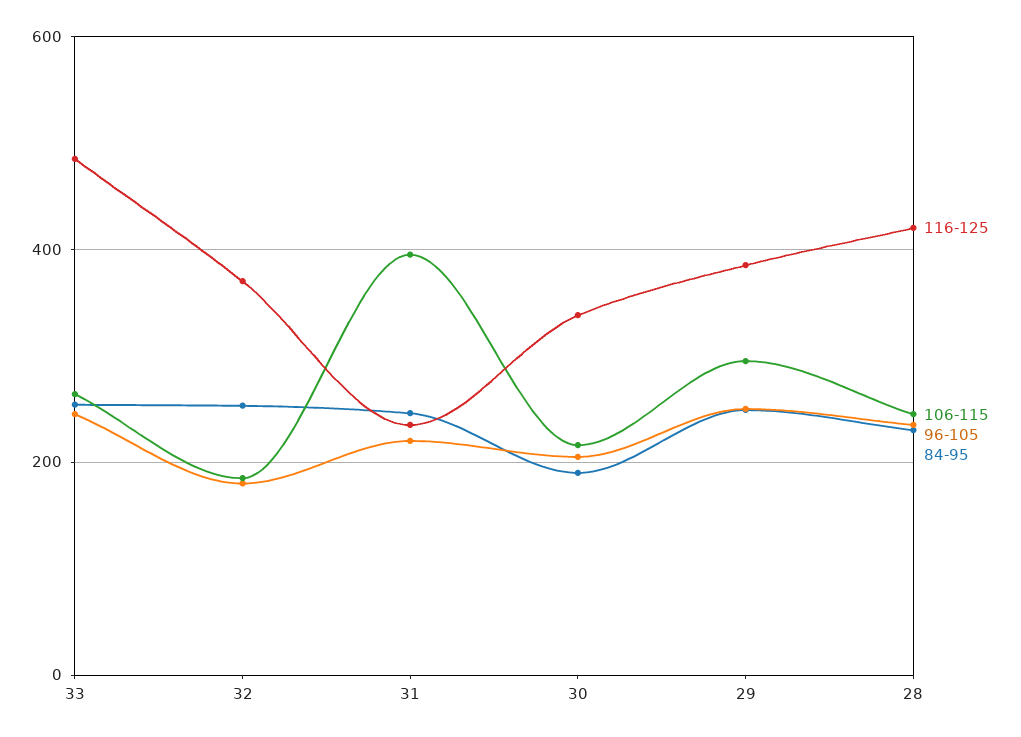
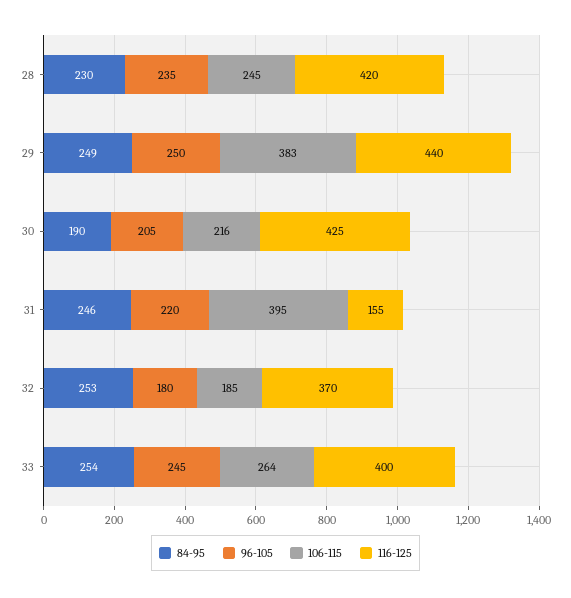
116-125, 33: 480 -> 400
116-125, 31: 240 -> 155
116-125, 30: 340 -> 425
116-125, 29: 380 -> 440
106-115, 29: 300 -> 383

